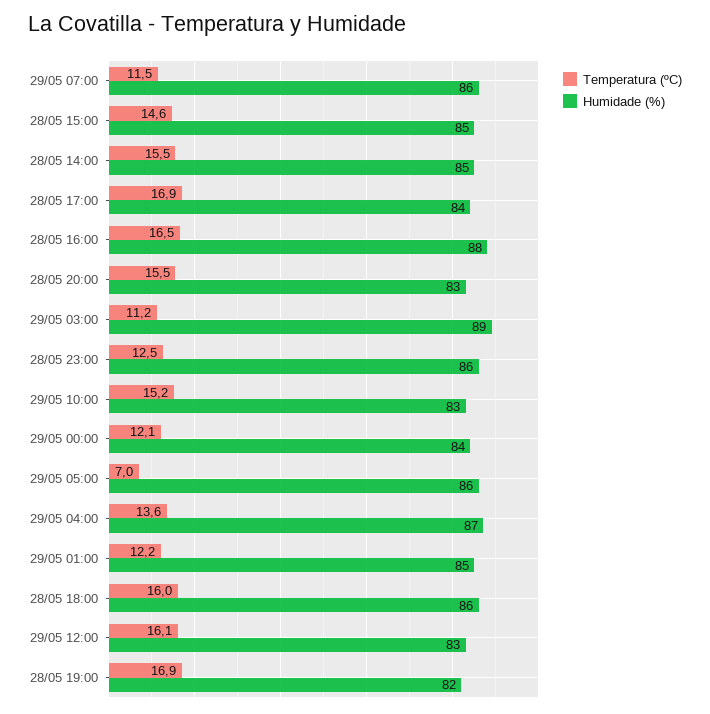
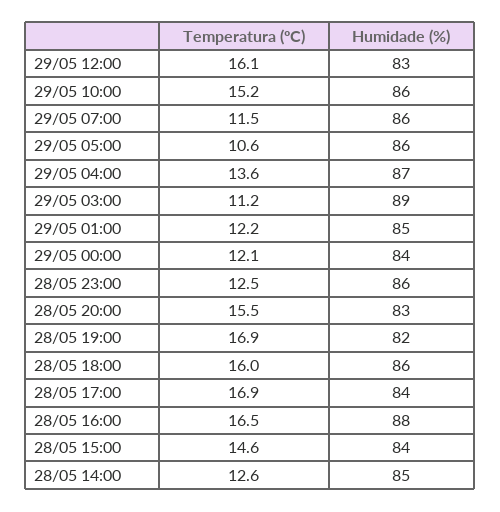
Humidade (%), 28/05 15:00: 85 -> 84
Temperatura (ºC), 28/05 14:00: 15.5 -> 12.6
Humidade (%), 29/05 10:00: 83 -> 86
Temperatura (ºC), 29/05 05:00: 7 -> 10.6

